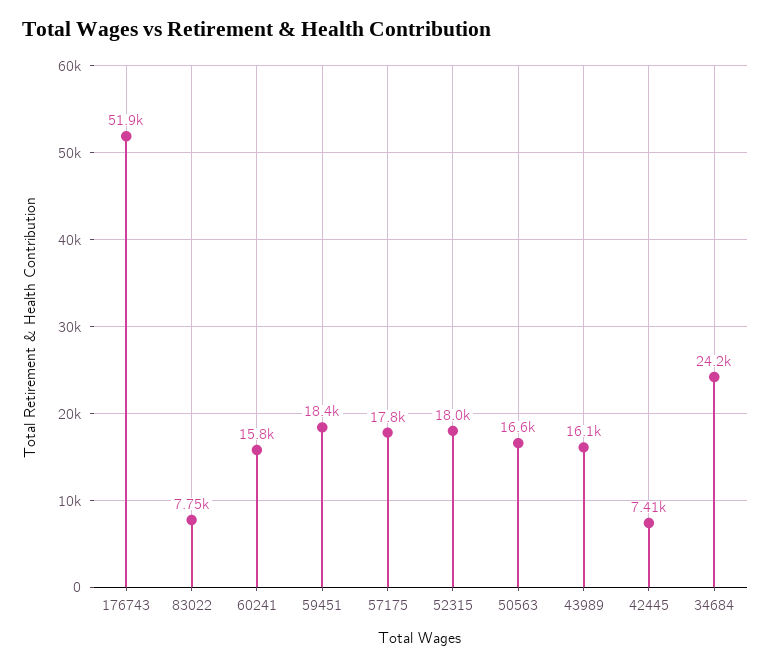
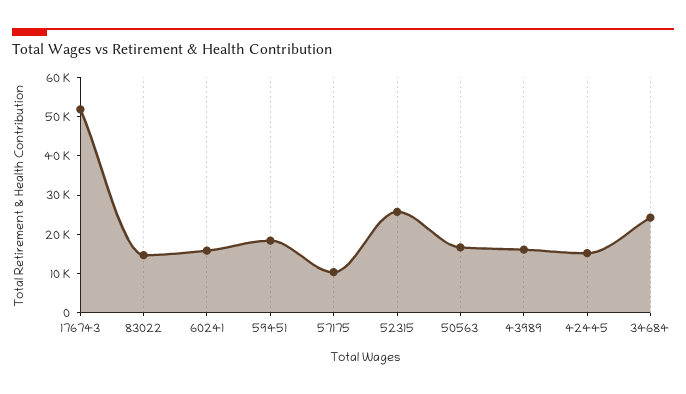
83022: 7750 -> 15000
57175: 17800 -> 10000
52315: 18000 -> 25000
42445: 7410 -> 15000

